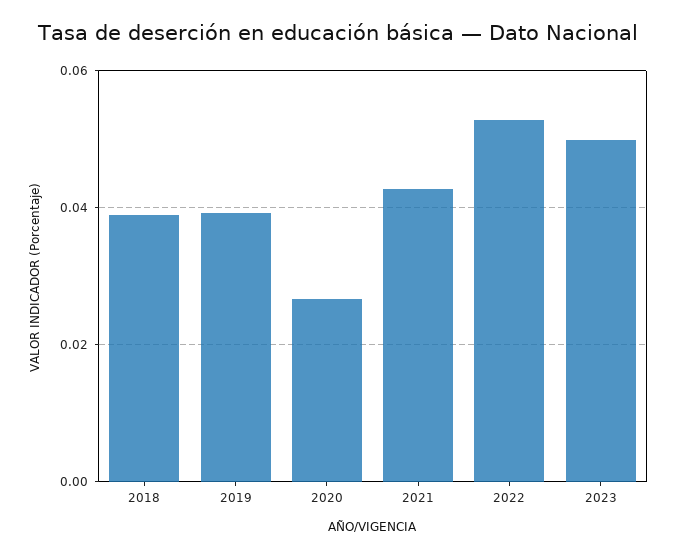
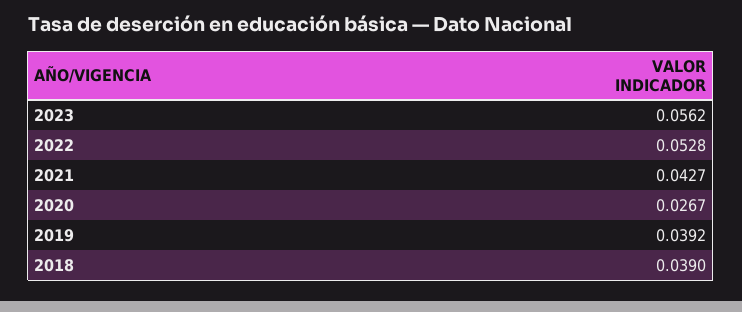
2023: 0.05 -> 0.0562

